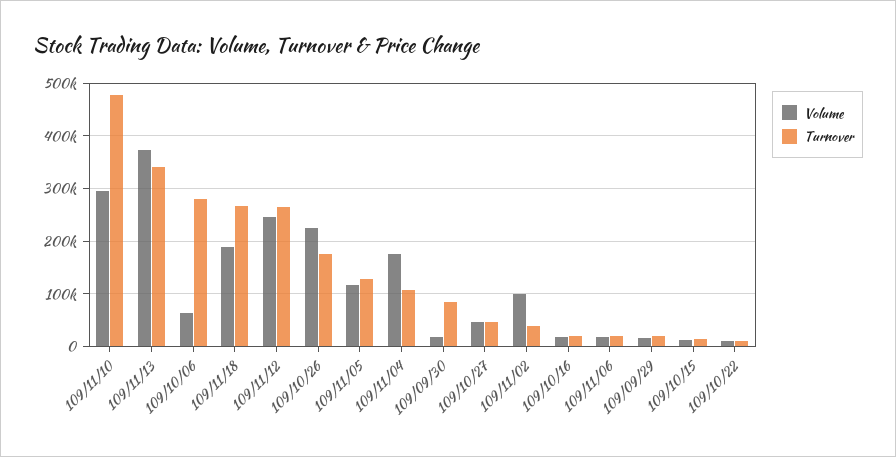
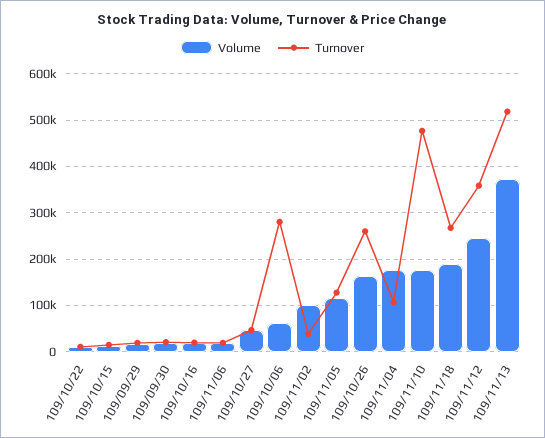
Volume, 109/11/10: 300000 -> 180000
Turnover, 109/11/13: 340000 -> 520000
Turnover, 109/11/12: 260000 -> 360000
Volume, 109/10/26: 220000 -> 160000
Turnover, 109/10/26: 180000 -> 260000
Turnover, 109/09/30: 80000 -> 20000

